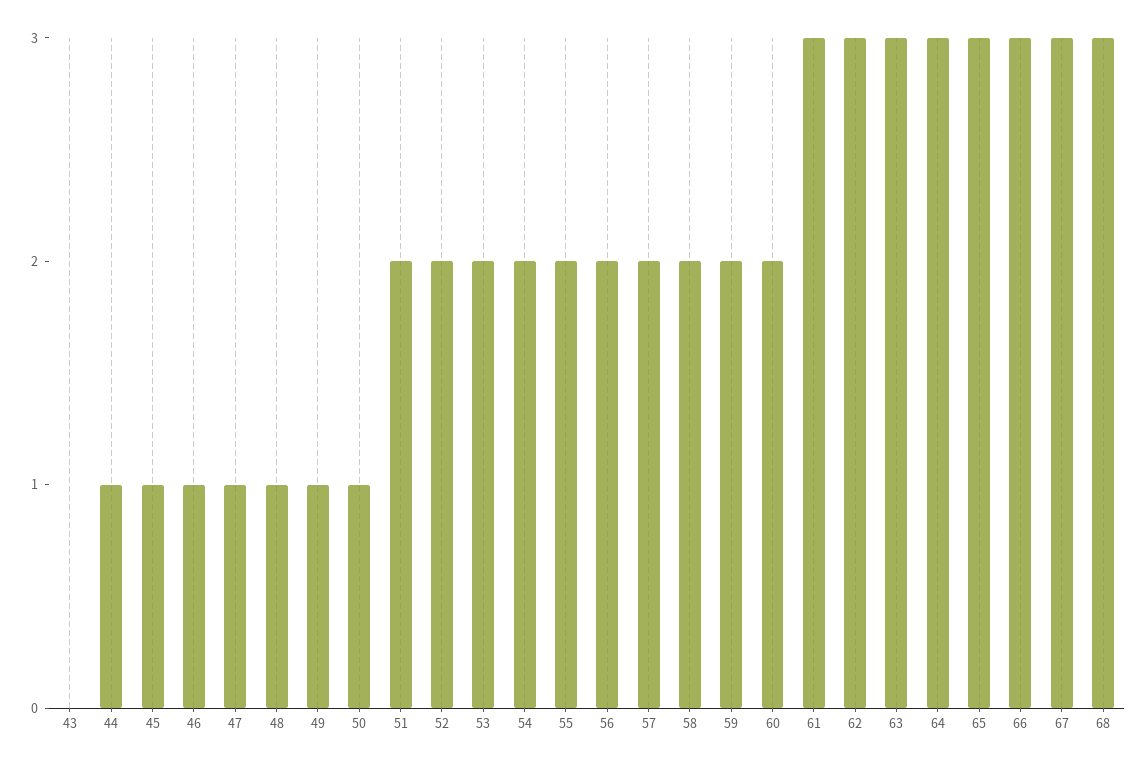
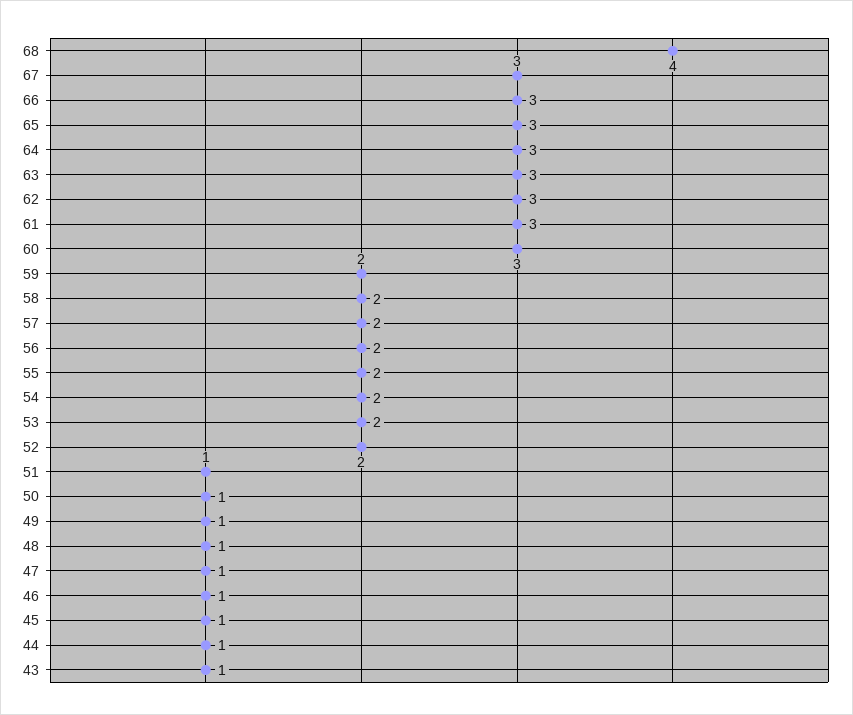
43: 0 -> 1
51: 2 -> 1
60: 2 -> 3
68: 3 -> 4

